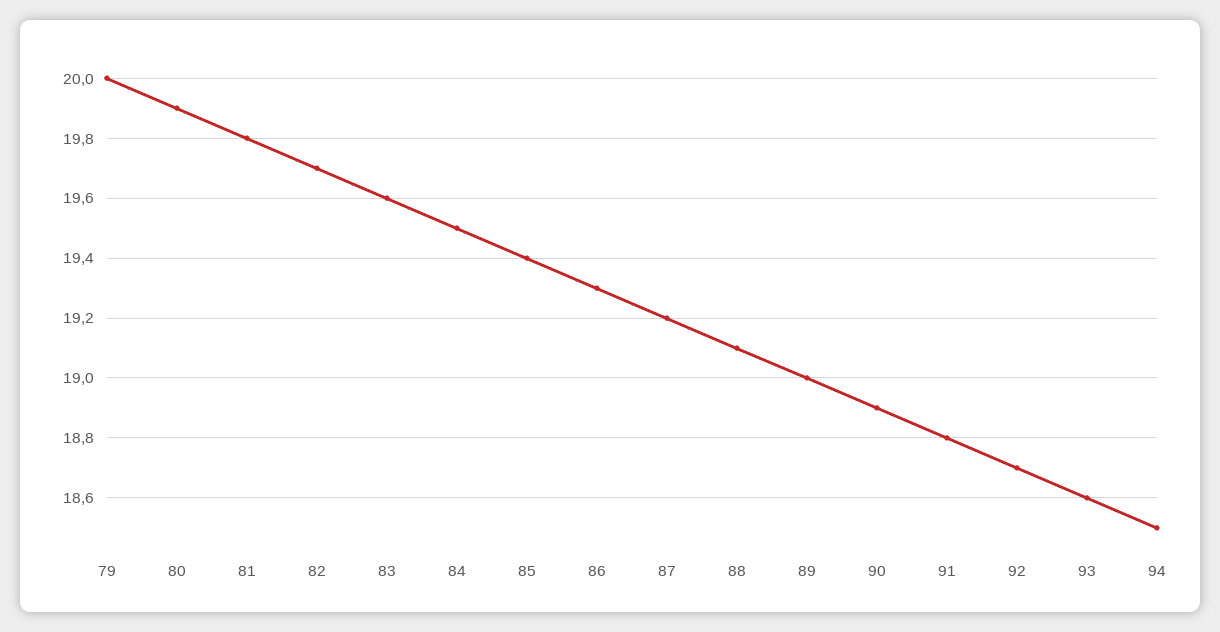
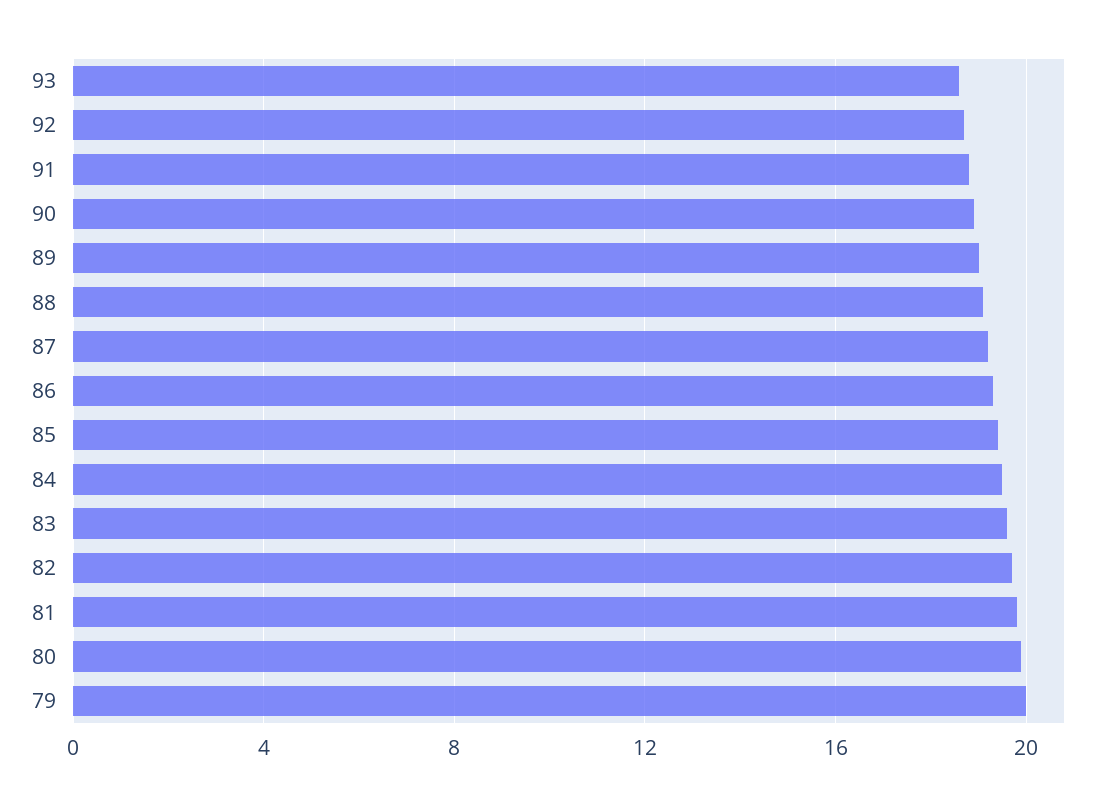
94: 18.5 -> none

